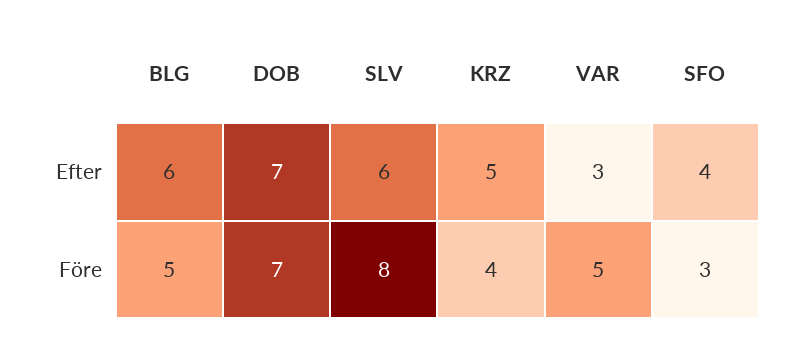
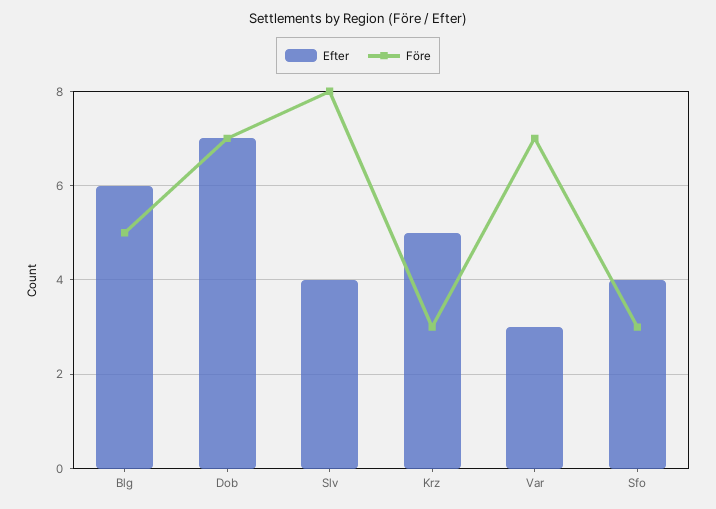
Efter, SLV: 6 -> 4
Före, KRZ: 4 -> 3
Före, VAR: 5 -> 7

